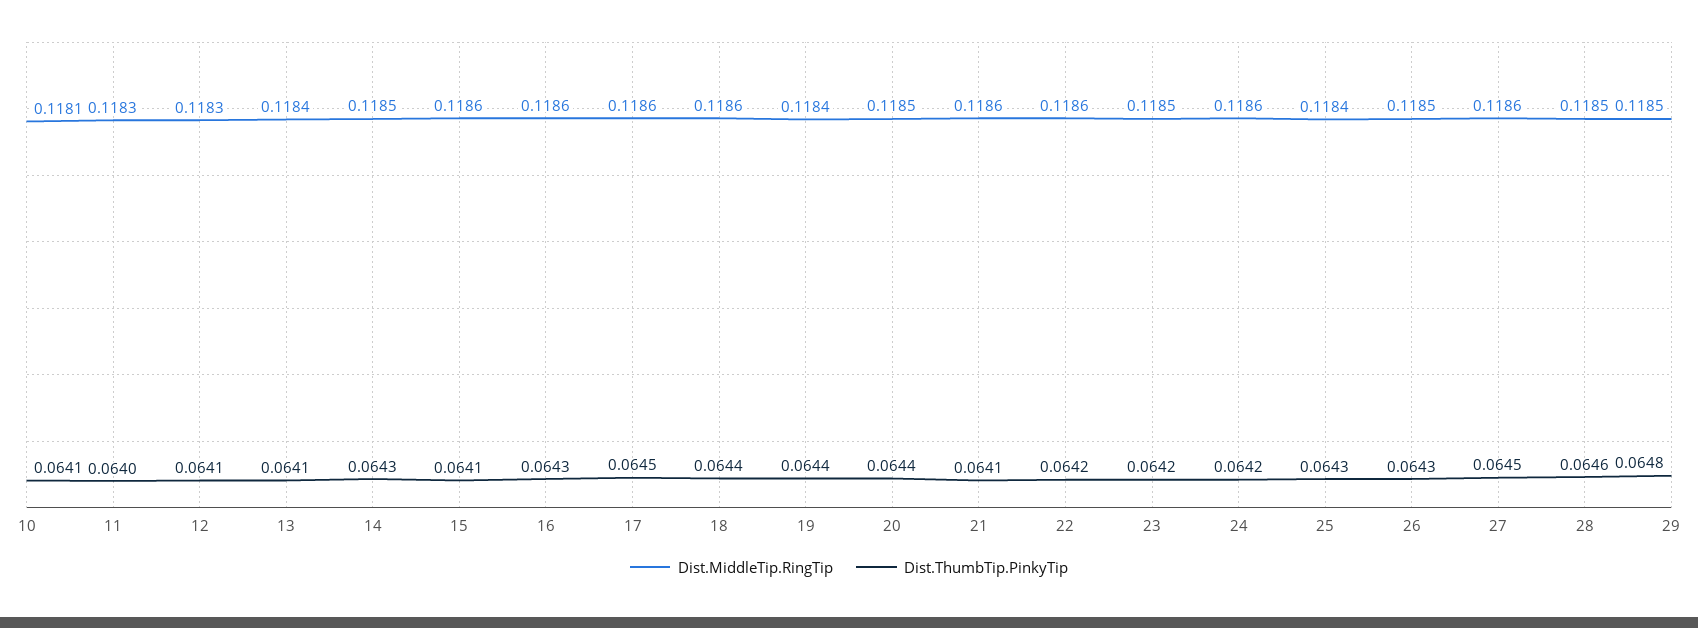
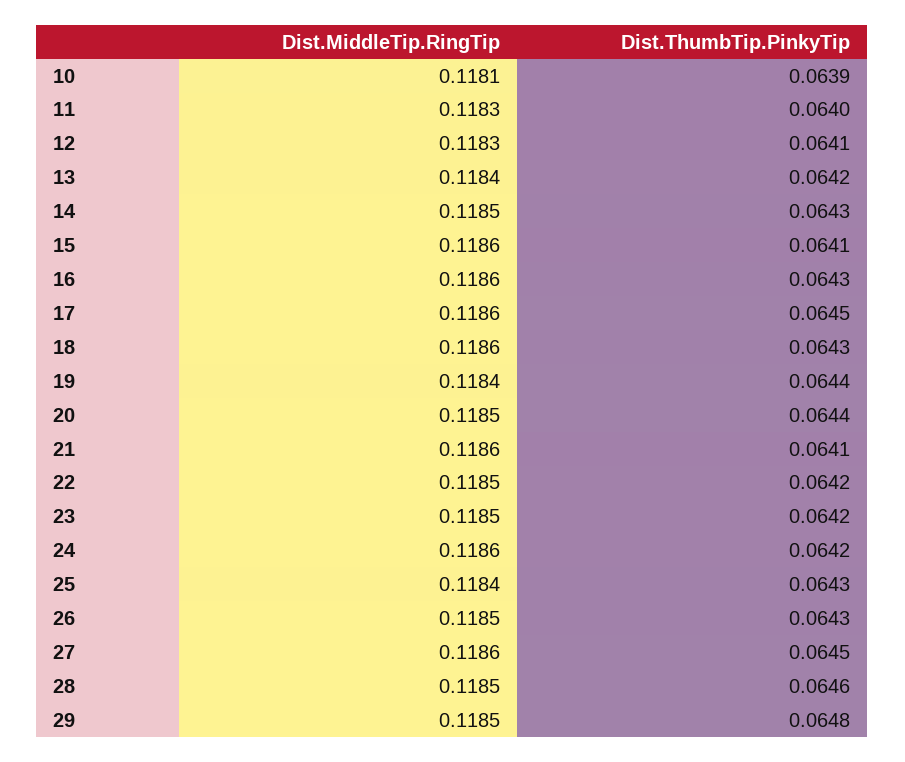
Dist.ThumbTip.PinkyTip, 10: 0.0641 -> 0.0639
Dist.ThumbTip.PinkyTip, 13: 0.0641 -> 0.0642
Dist.ThumbTip.PinkyTip, 18: 0.0644 -> 0.0643
Dist.MiddleTip.RingTip, 22: 0.1186 -> 0.1185

